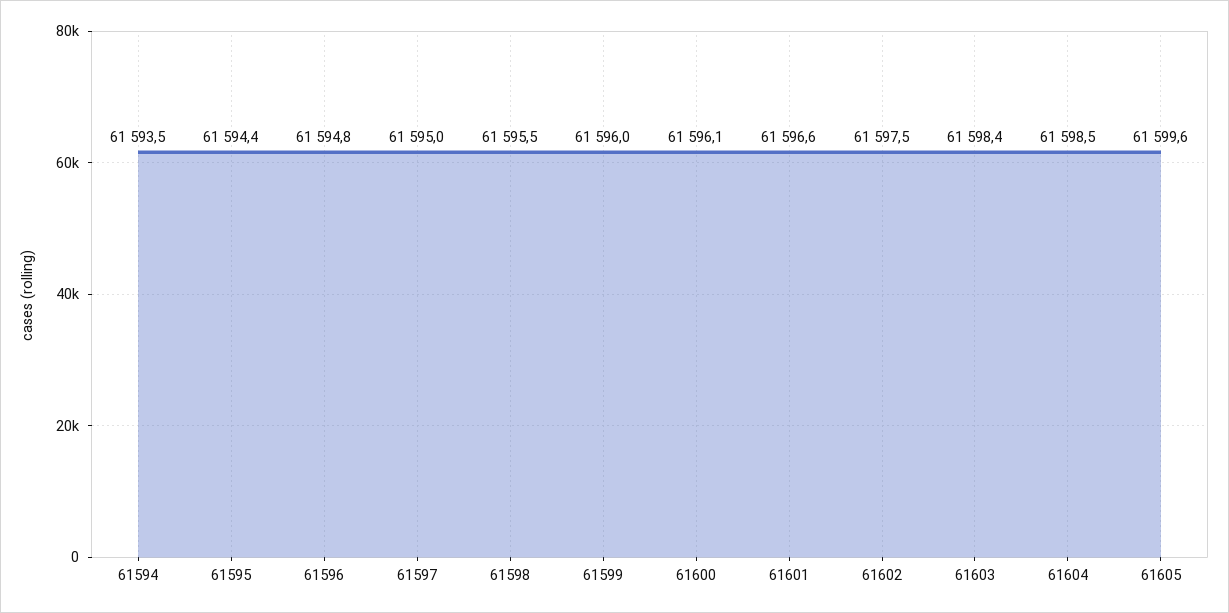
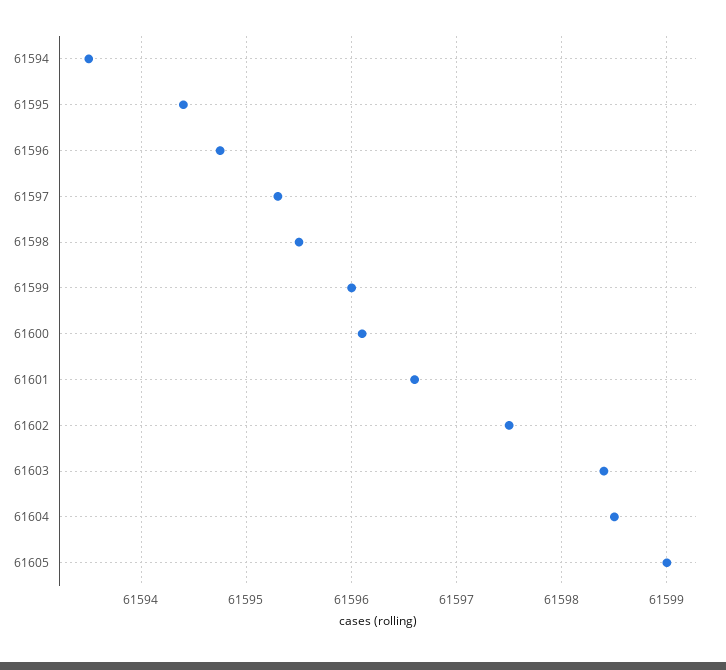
61597: 61595 -> 61595.3
61605: 61599.6 -> 61599

